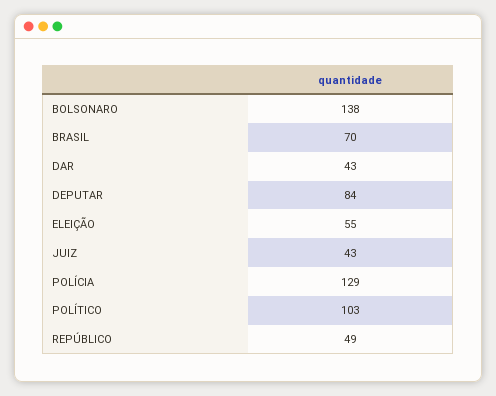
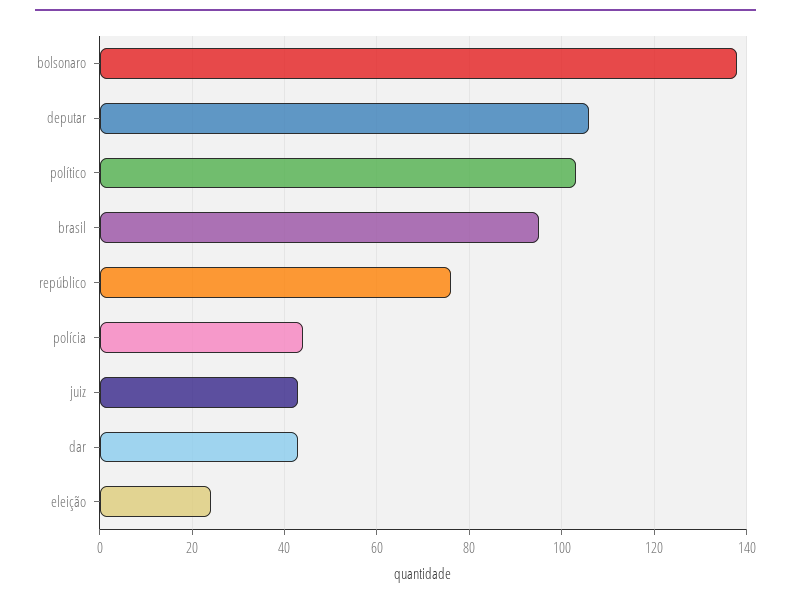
BRASIL: 70 -> 95
DEPUTAR: 84 -> 105
ELEIÇÃO: 55 -> 25
POLÍCIA: 129 -> 45
REPÚBLICO: 49 -> 75

